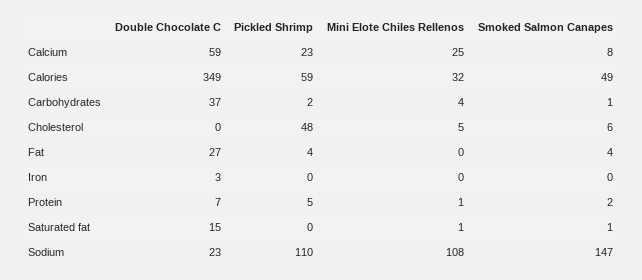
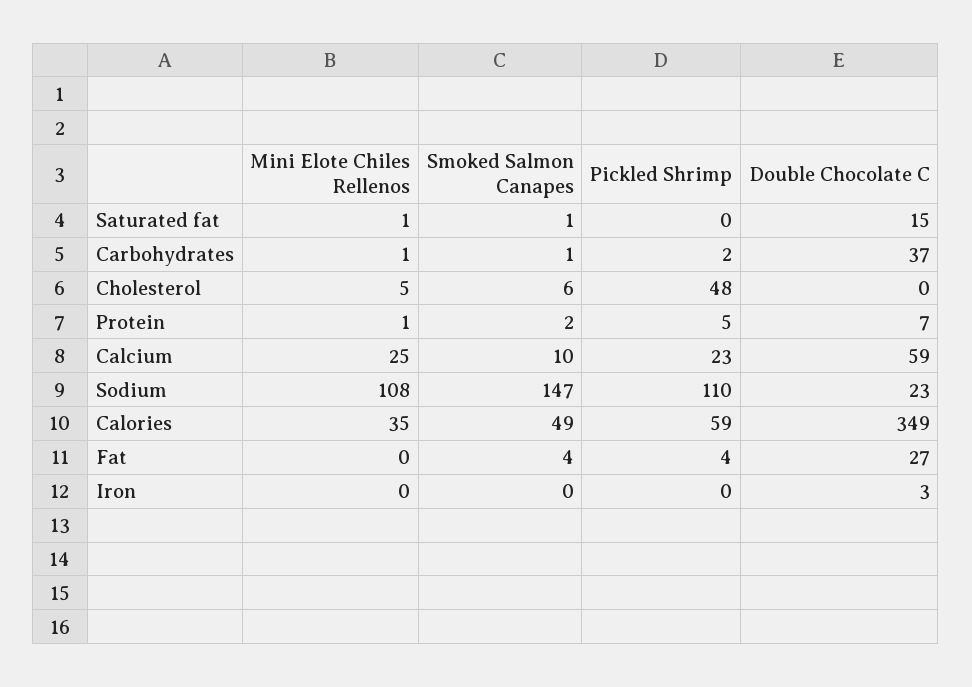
Smoked Salmon Canapes, Calcium: 8 -> 10
Mini Elote Chiles Rellenos, Calories: 32 -> 35
Mini Elote Chiles Rellenos, Carbohydrates: 4 -> 1

